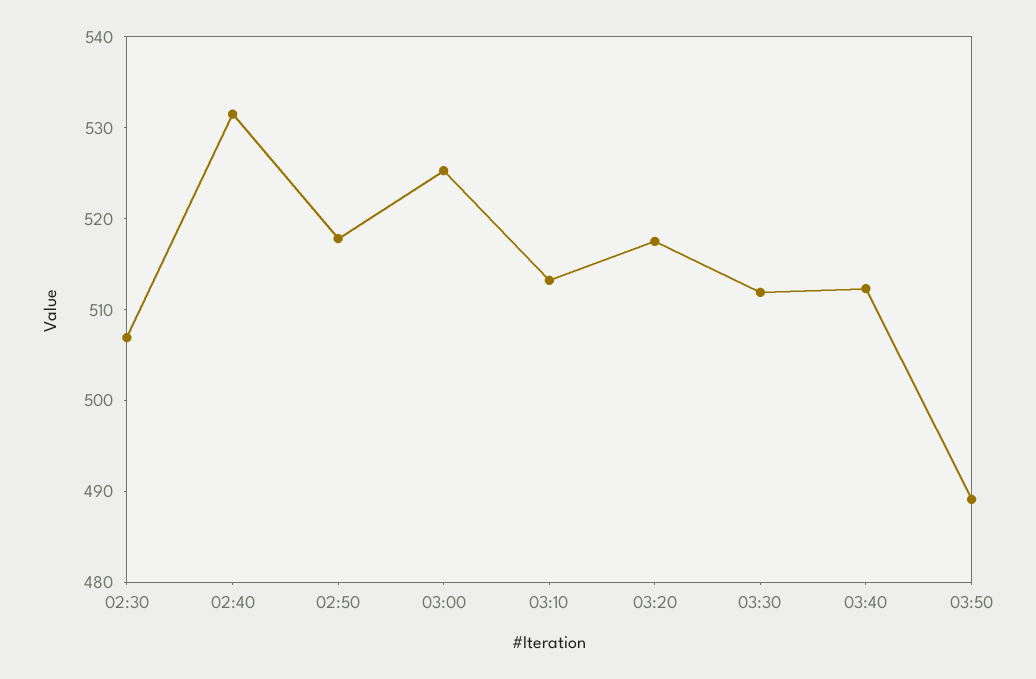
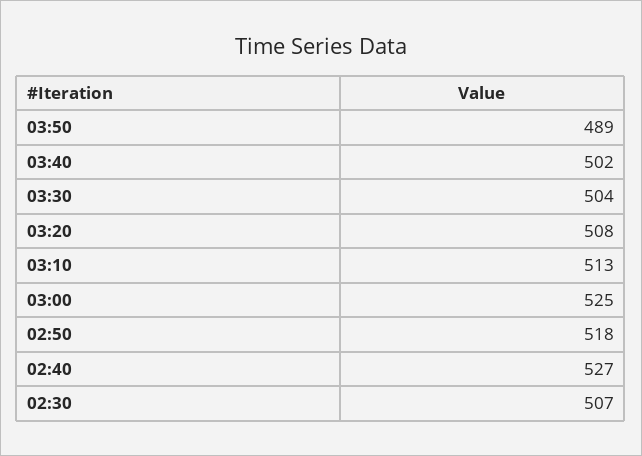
02:40: 532 -> 527
03:20: 518 -> 508
03:30: 512 -> 504
03:40: 512 -> 502

